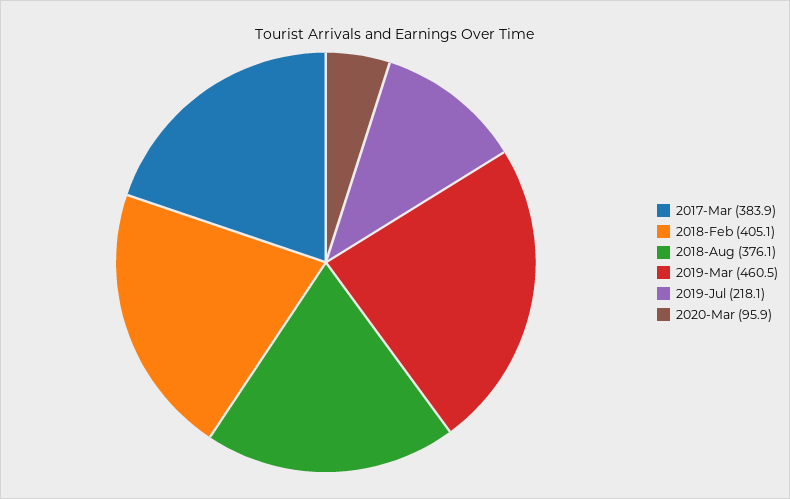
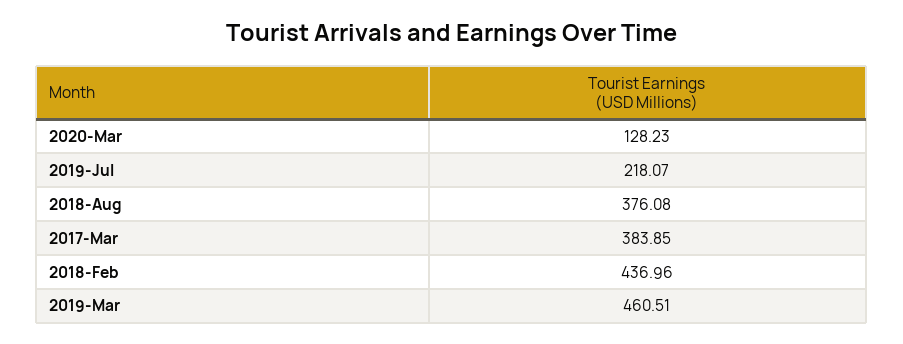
2018-Feb: 405.1 -> 436.96
2020-Mar: 95.9 -> 128.23

